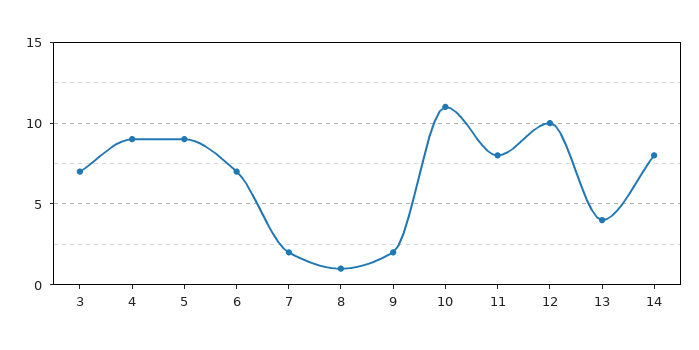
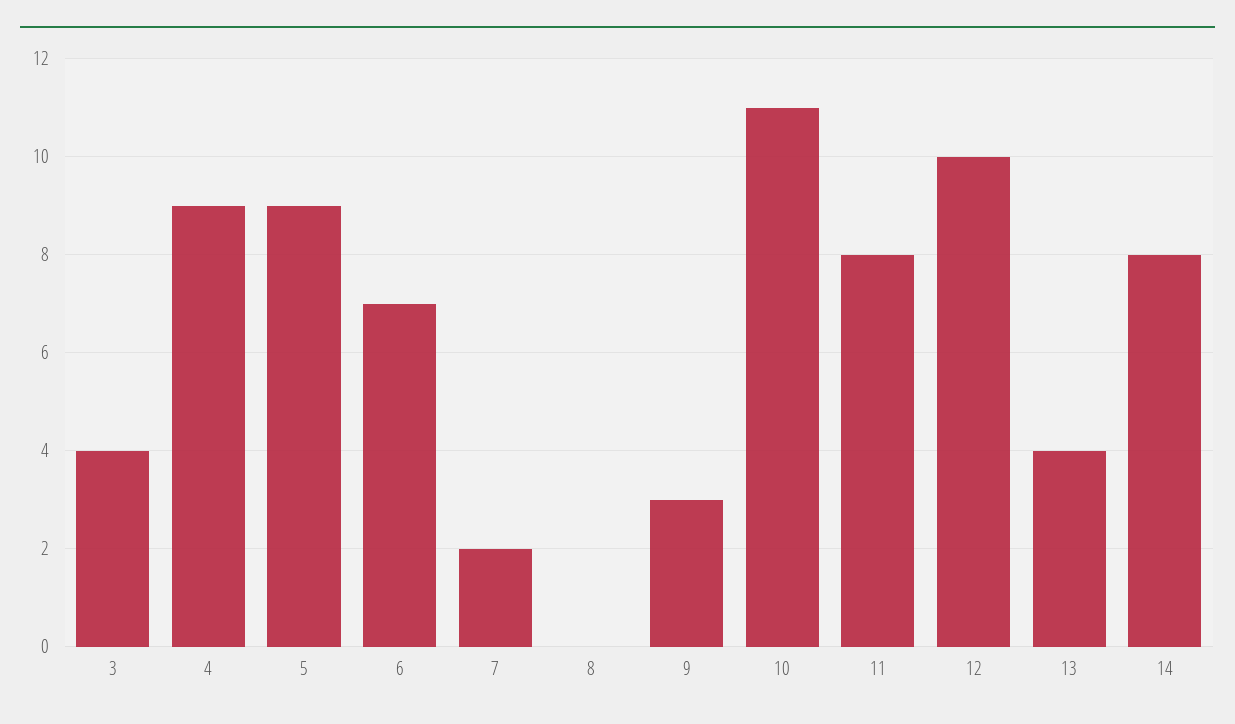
3: 7 -> 4
8: 1 -> 0
9: 2 -> 3

